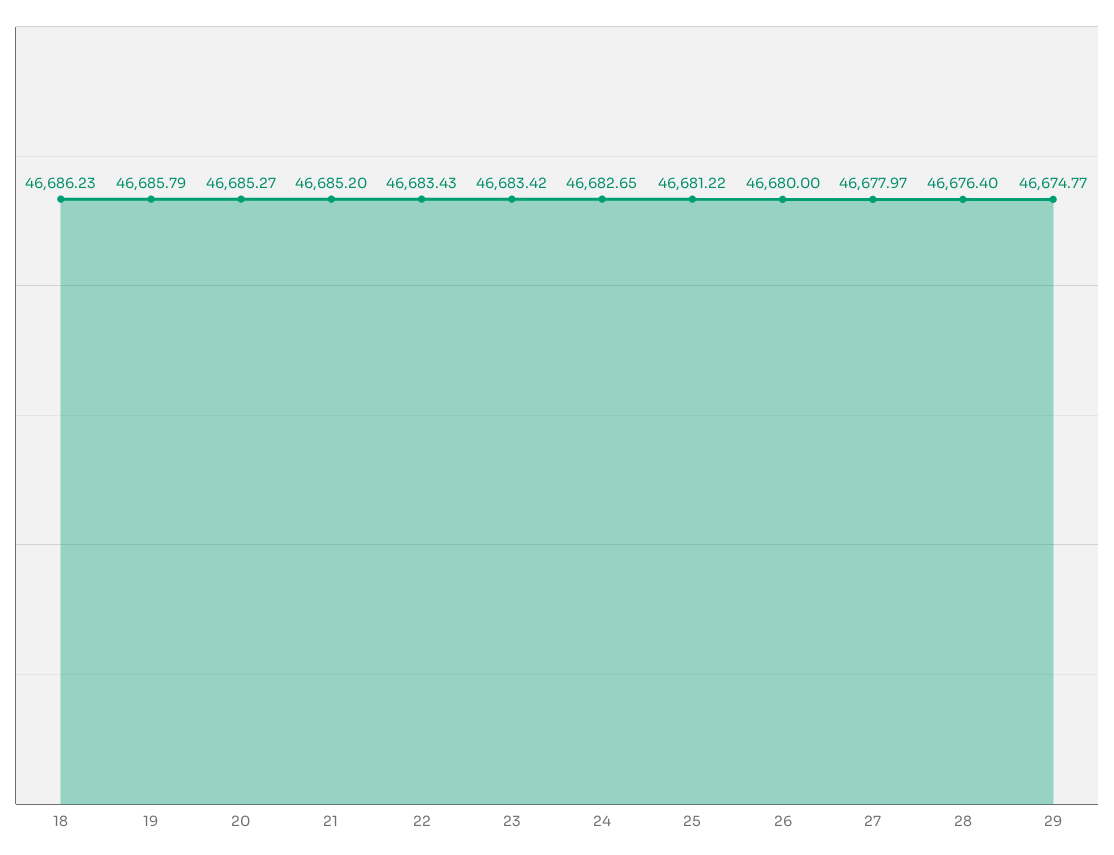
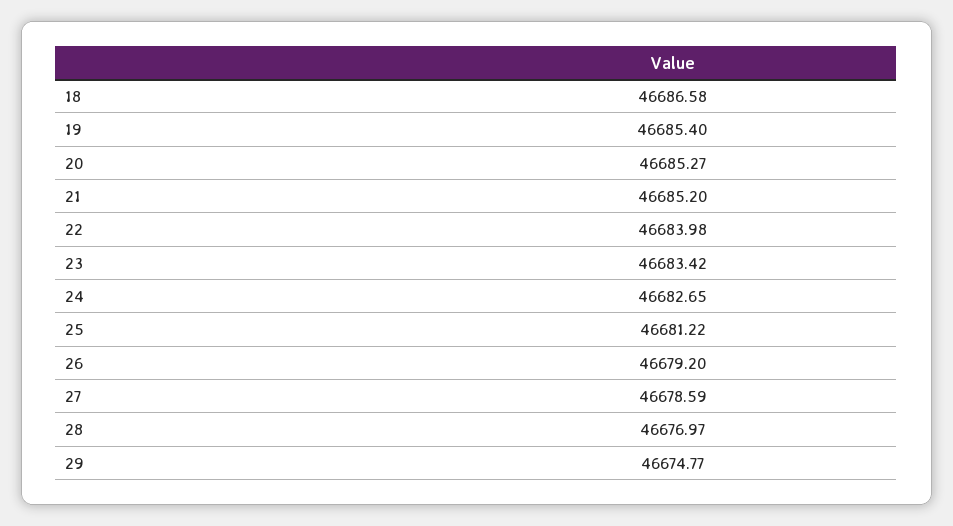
18: 46686.23 -> 46686.58
19: 46685.79 -> 46685.4
22: 46683.43 -> 46683.98
26: 46680 -> 46679.2
27: 46677.97 -> 46678.59
28: 46676.4 -> 46676.97

